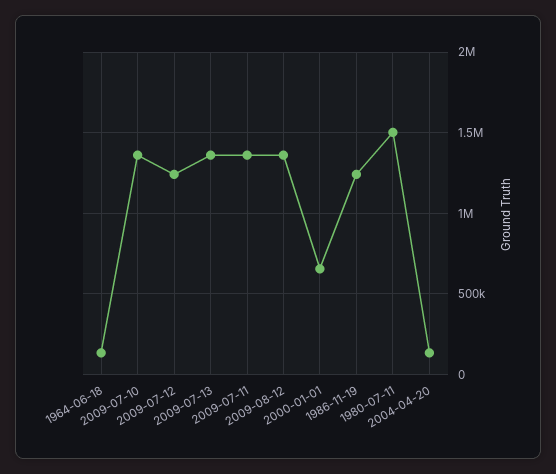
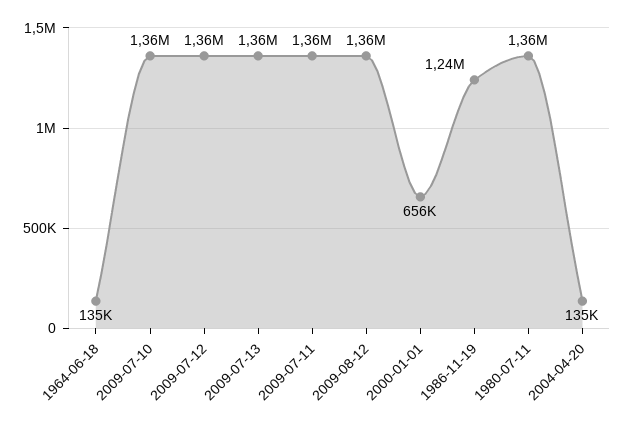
2009-07-12: 1250000 -> 1360000
1980-07-11: 1500000 -> 1360000

